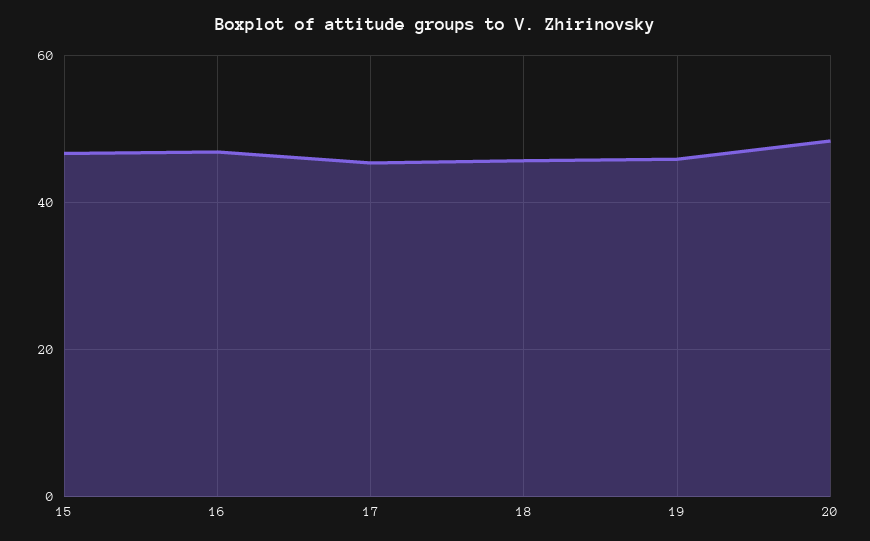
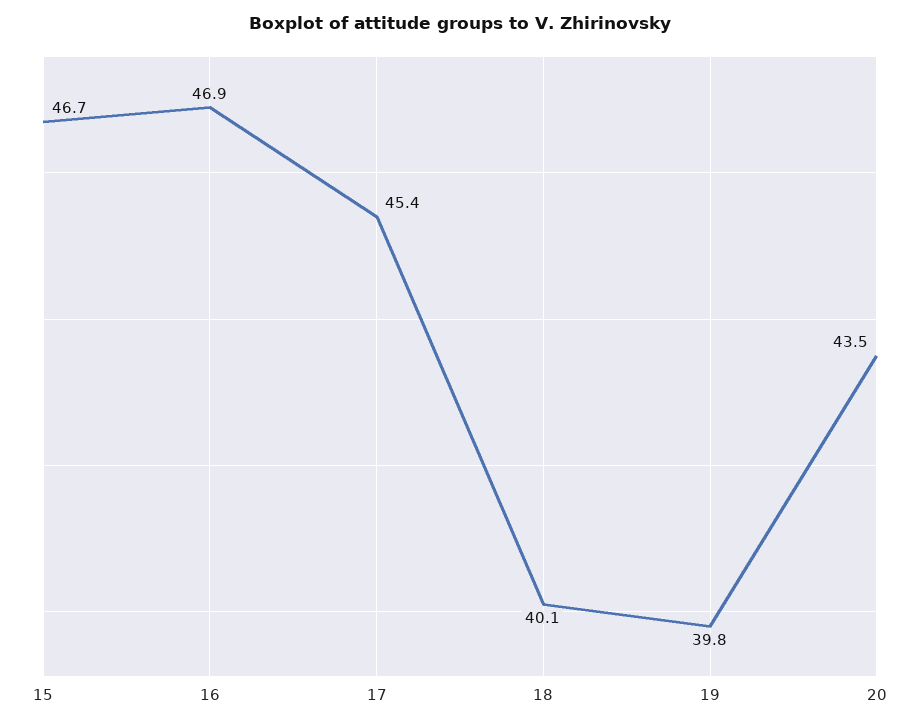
18: 46 -> 40.1
19: 46 -> 39.8
20: 48 -> 43.5

